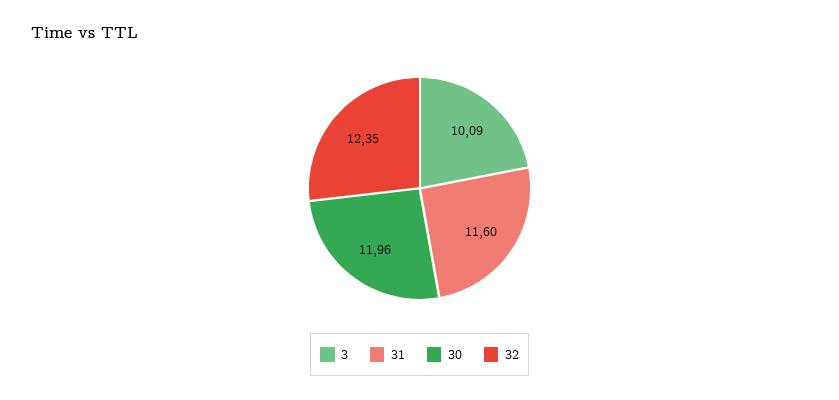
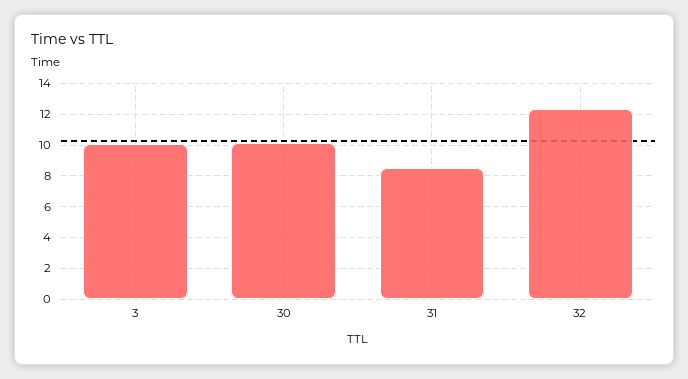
31: 11.6 -> 8.5
30: 11.96 -> 10

